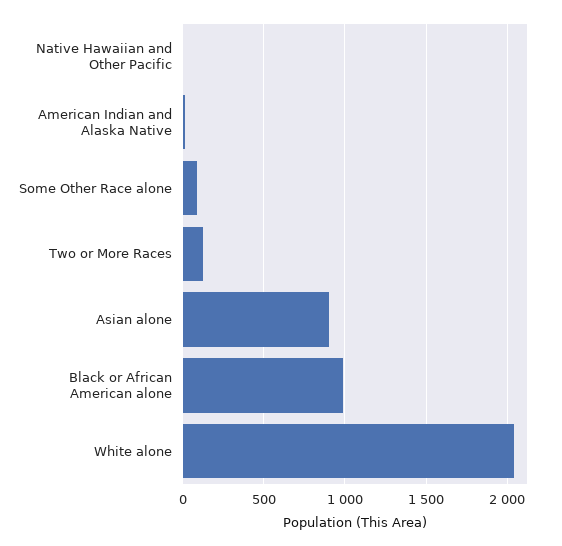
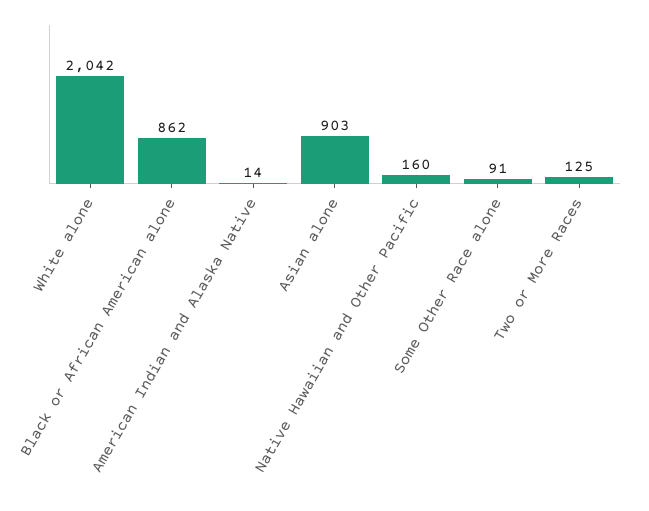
Native Hawaiian and Other Pacific: 0 -> 160
Black or African American alone: 1000 -> 862

